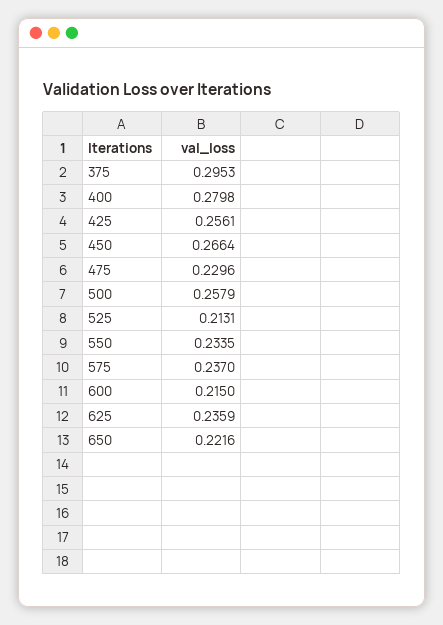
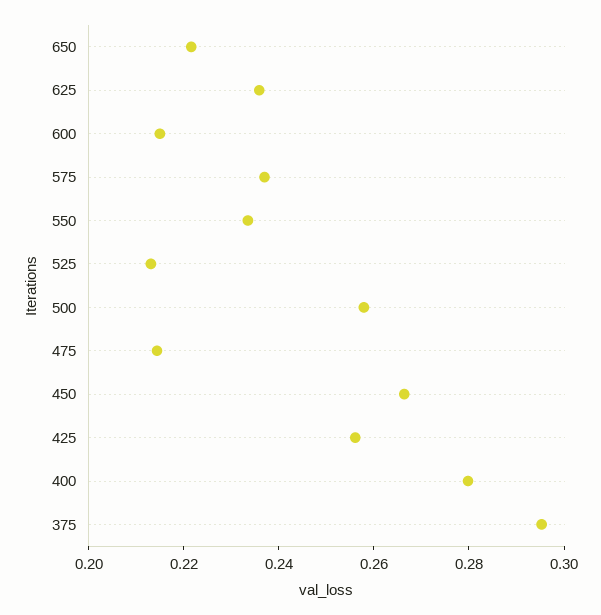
475: 0.2296 -> 0.215

